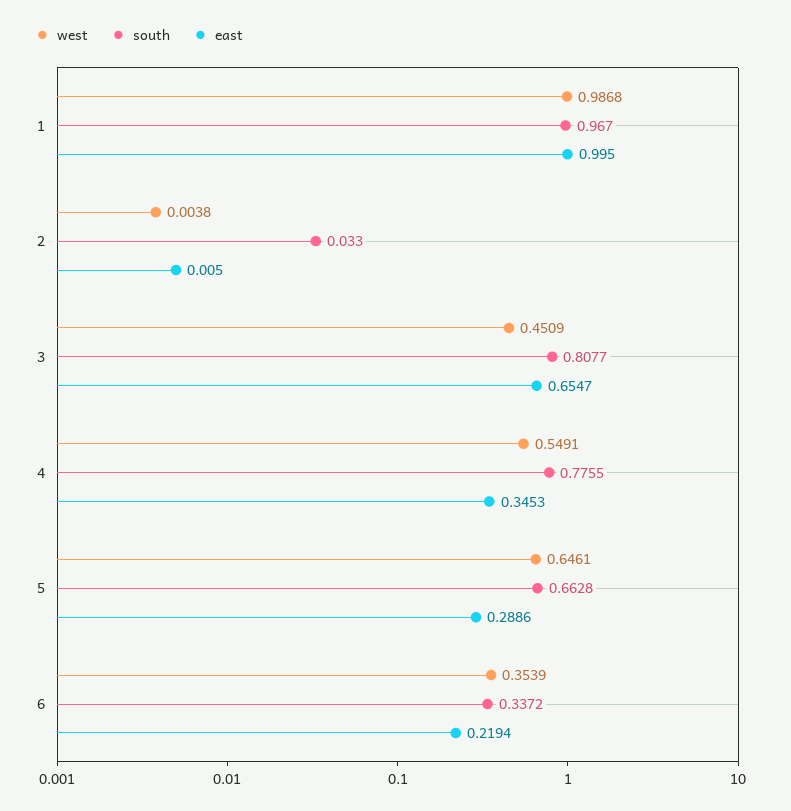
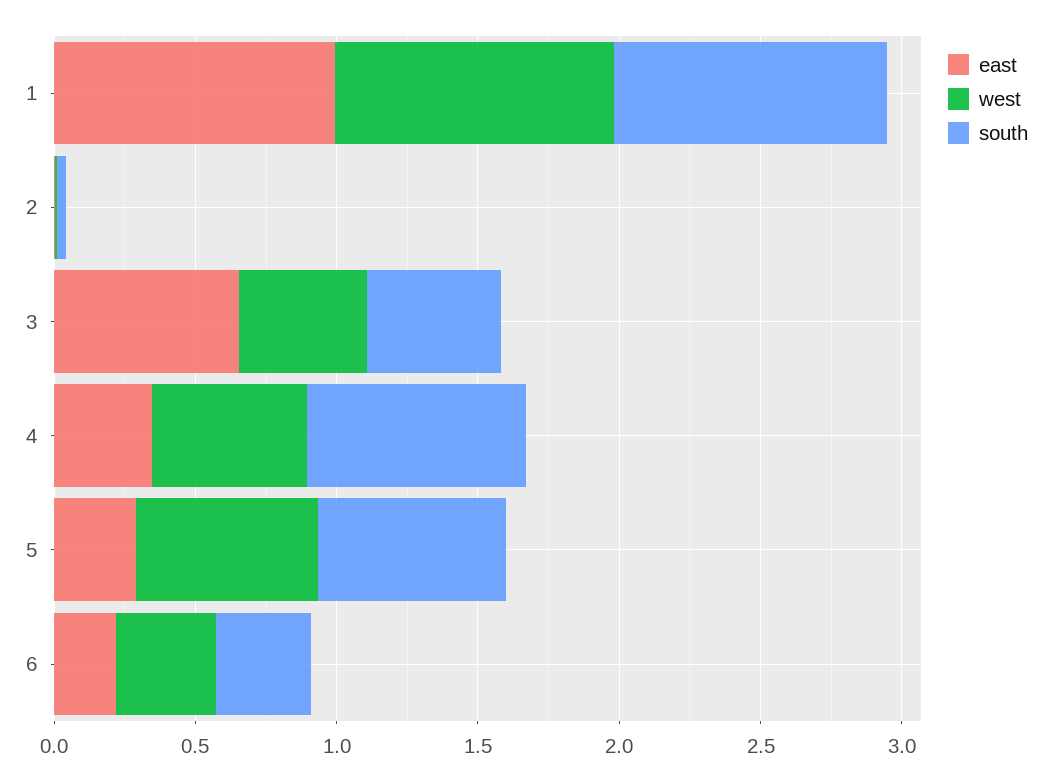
south, 3: 0.8077 -> 0.5

